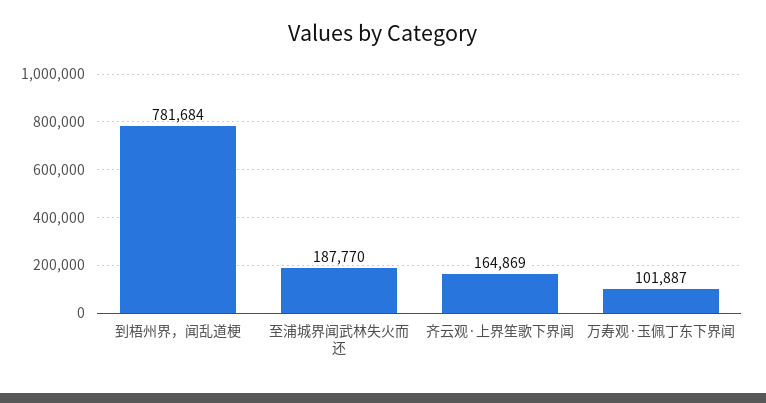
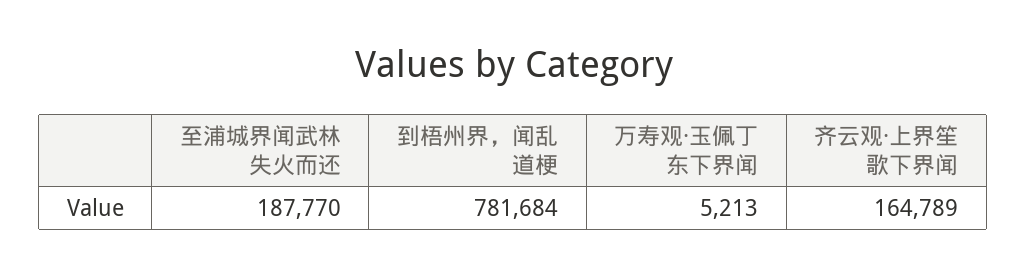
齐云观·上界笙歌下界闻: 164869 -> 164789
万寿观·玉佩丁东下界闻: 101887 -> 5213

